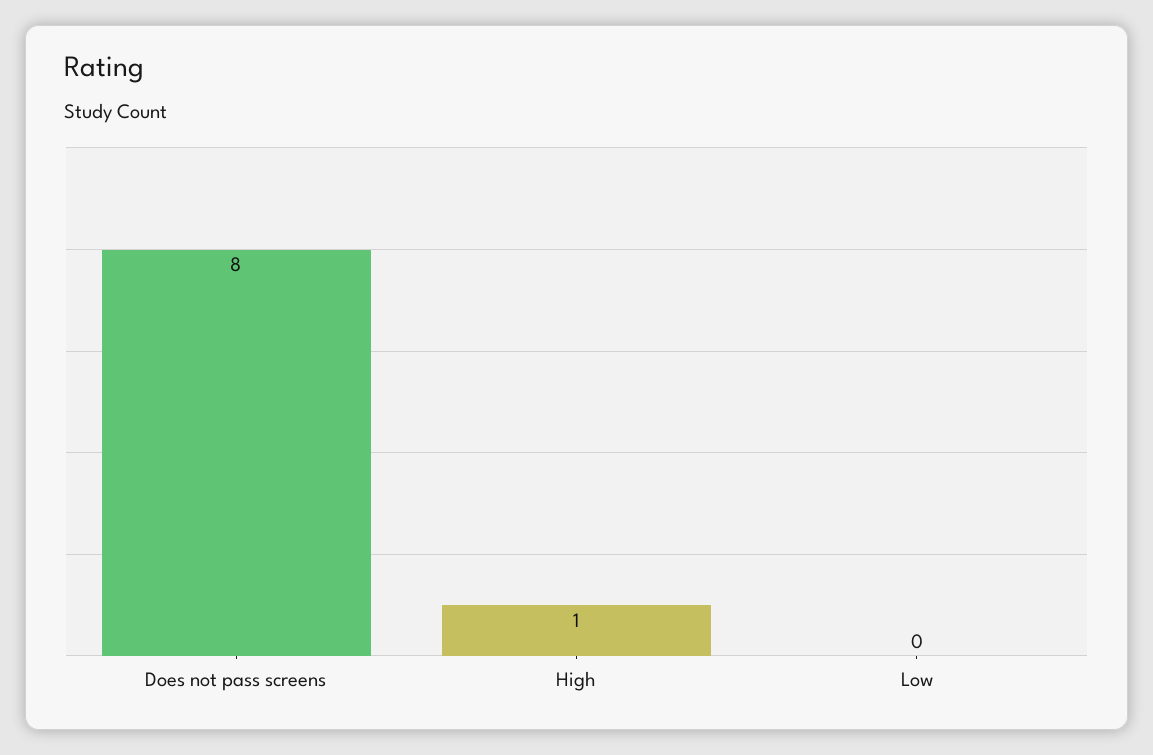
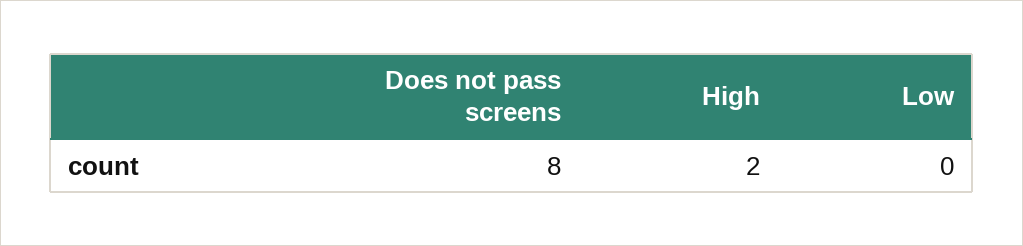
High: 1 -> 2

